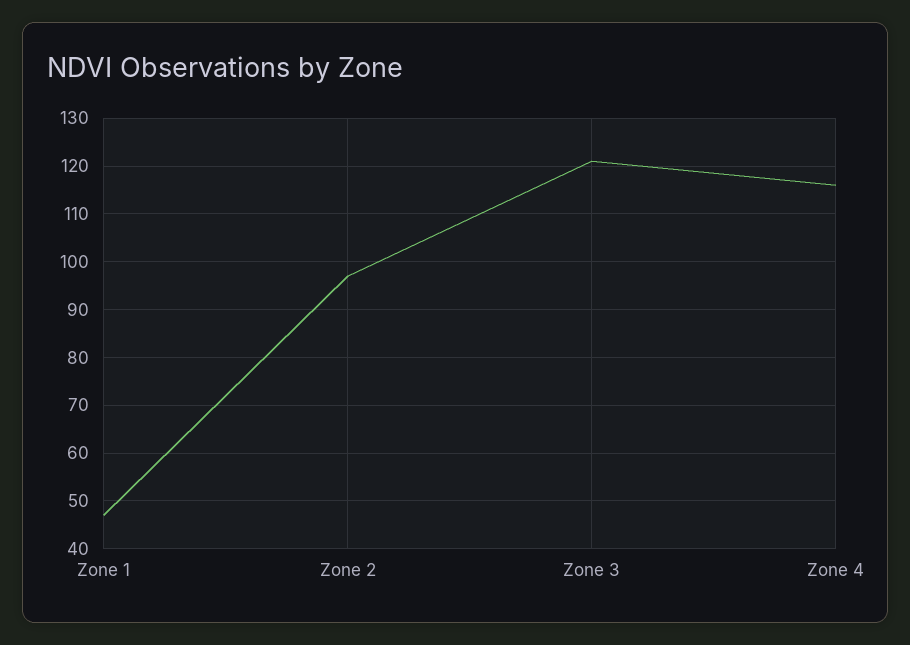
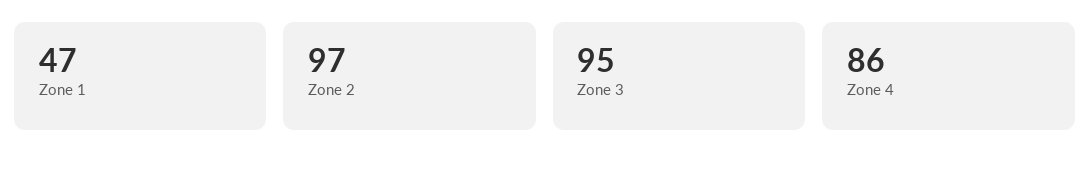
Zone 3: 120 -> 95
Zone 4: 115 -> 86

